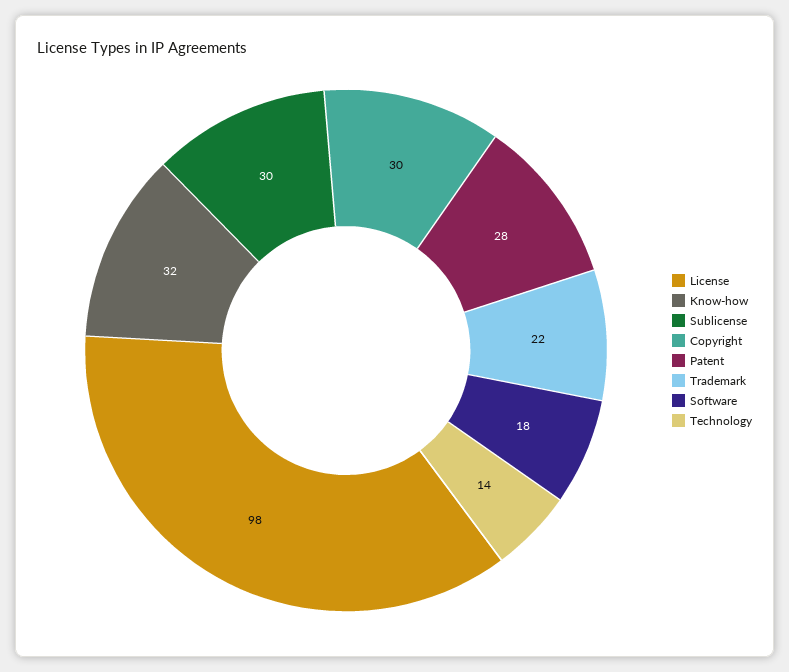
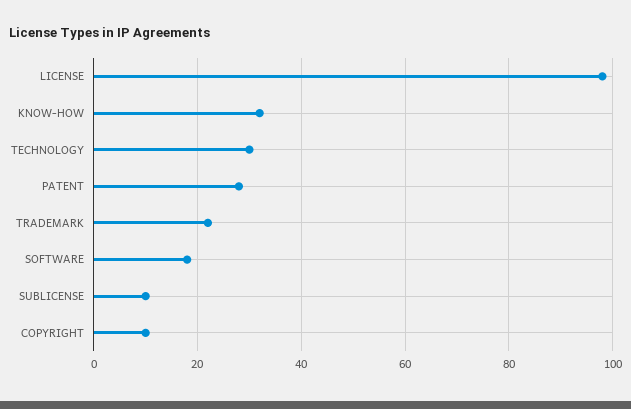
Sublicense: 30 -> 10
Copyright: 30 -> 10
Technology: 14 -> 30

